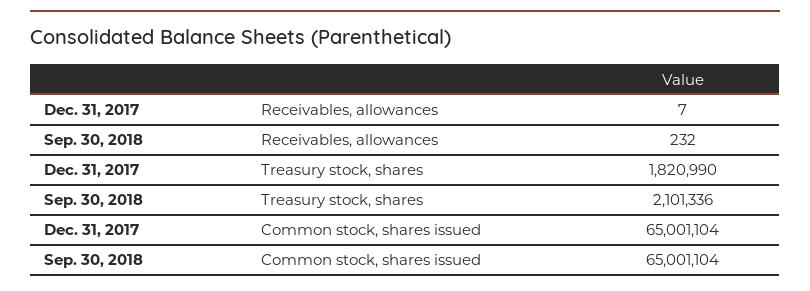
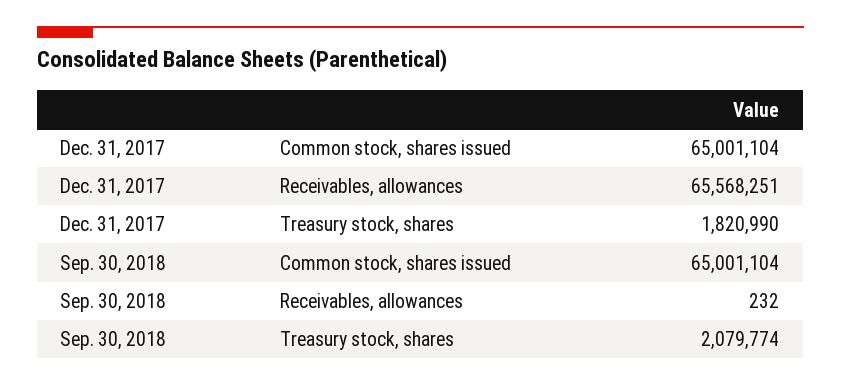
Dec. 31, 2017, Receivables, allowances: 7 -> 65568251
Sep. 30, 2018, Treasury stock, shares: 2101336 -> 2079774

